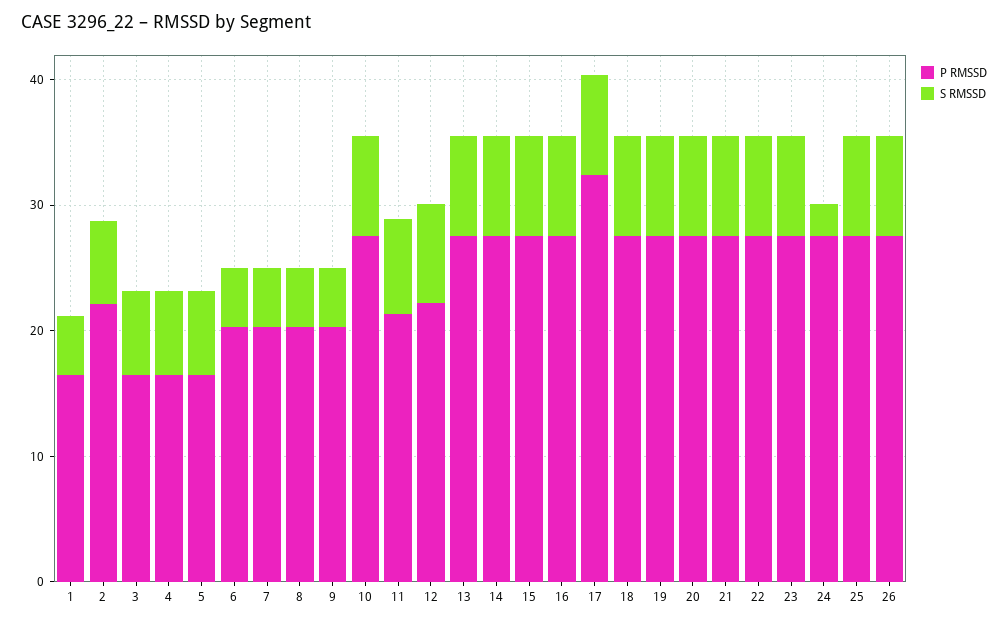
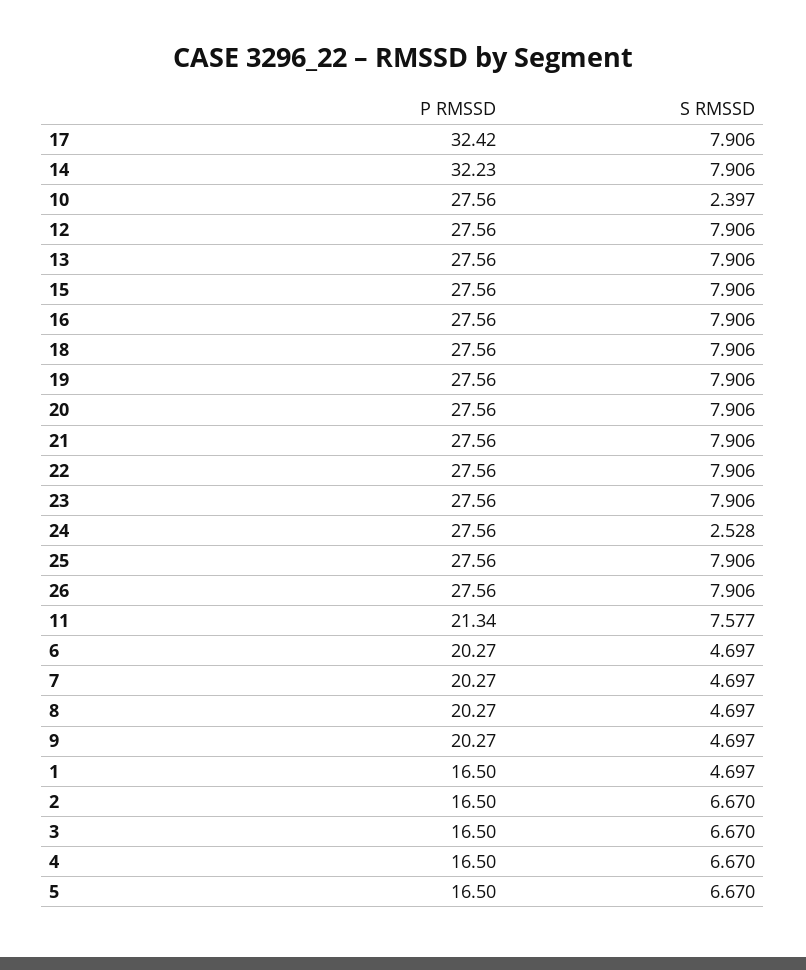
P RMSSD, 2: 22 -> 16.5
S RMSSD, 10: 8 -> 2.397
P RMSSD, 12: 22 -> 27.56
P RMSSD, 14: 28 -> 32.23

